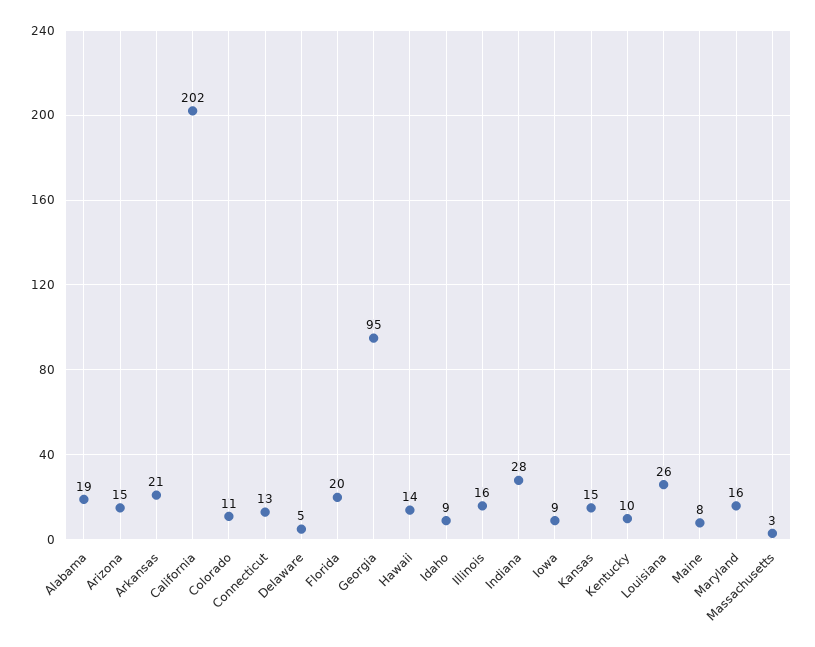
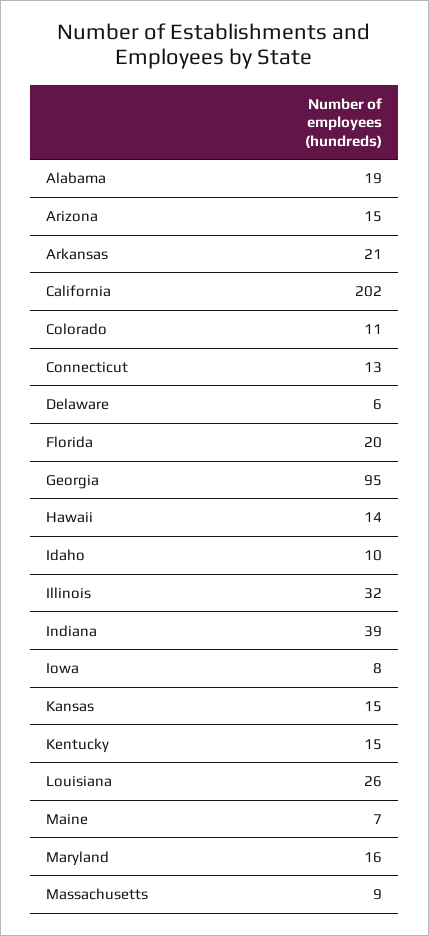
Delaware: 5 -> 6
Idaho: 9 -> 10
Illinois: 16 -> 32
Indiana: 28 -> 39
Iowa: 9 -> 8
Kentucky: 10 -> 15
Maine: 8 -> 7
Massachusetts: 3 -> 9

